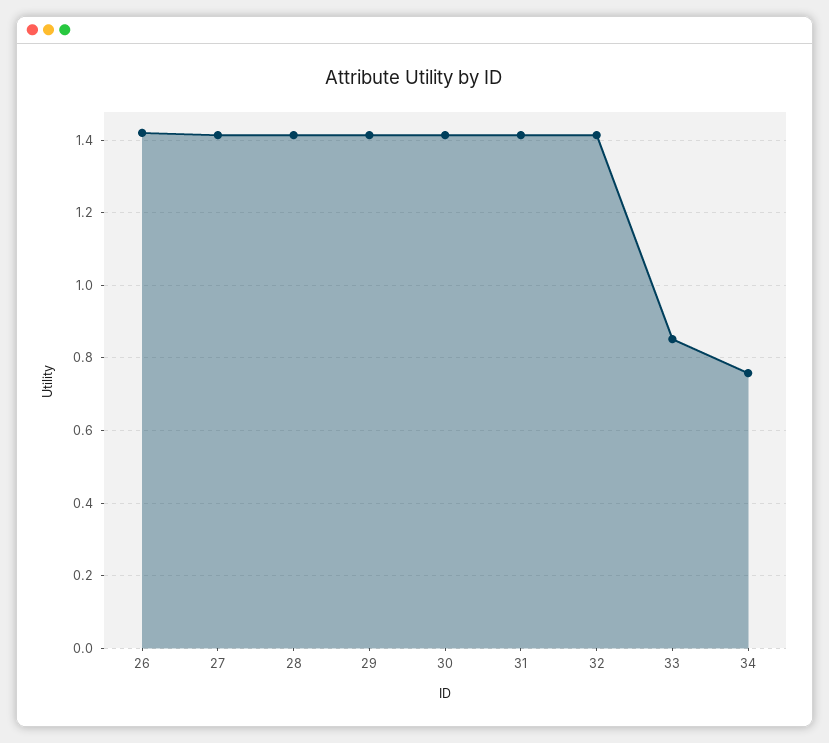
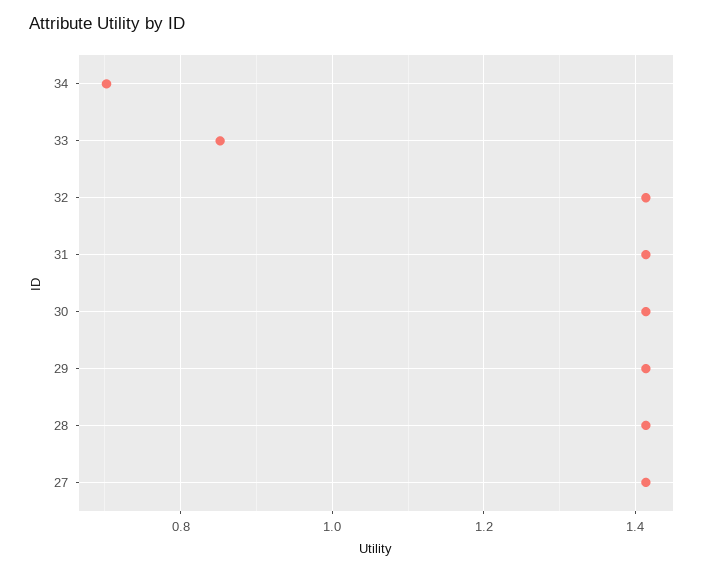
26: 1.42 -> none
34: 0.76 -> 0.7

